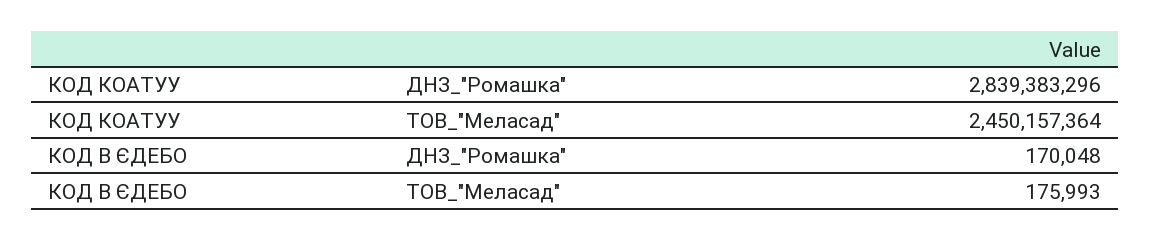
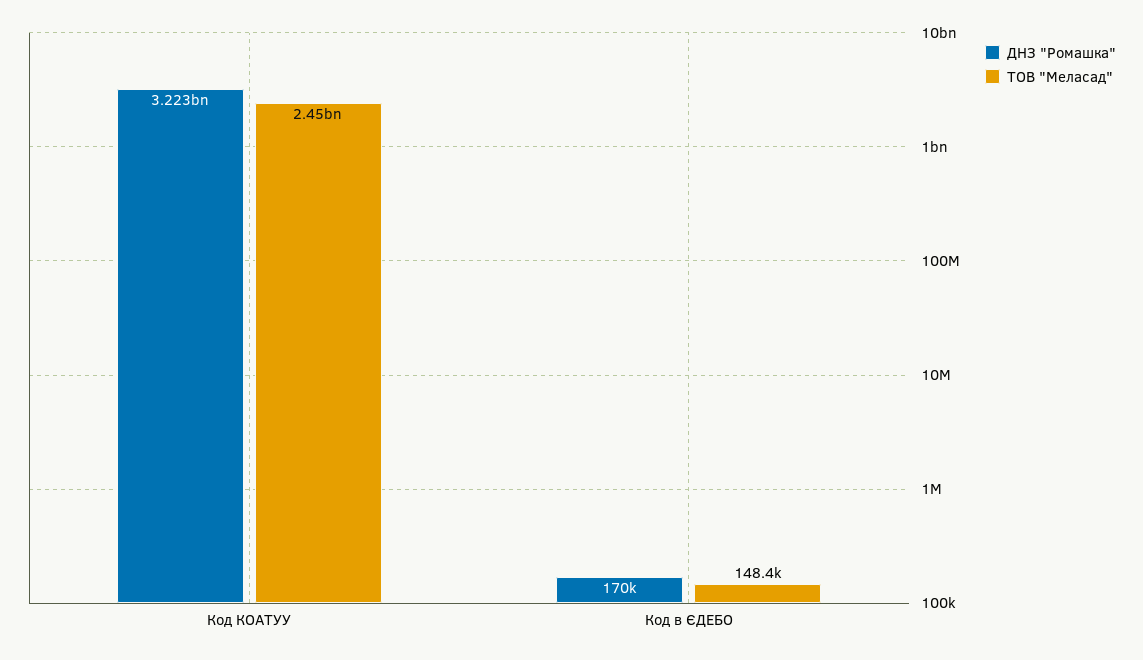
ДНЗ_"Ромашка", КОД КОАТУУ: 2839383296 -> 3223000000
ТОВ_"Меласад", КОД В ЄДЕБО: 175993 -> 148400

